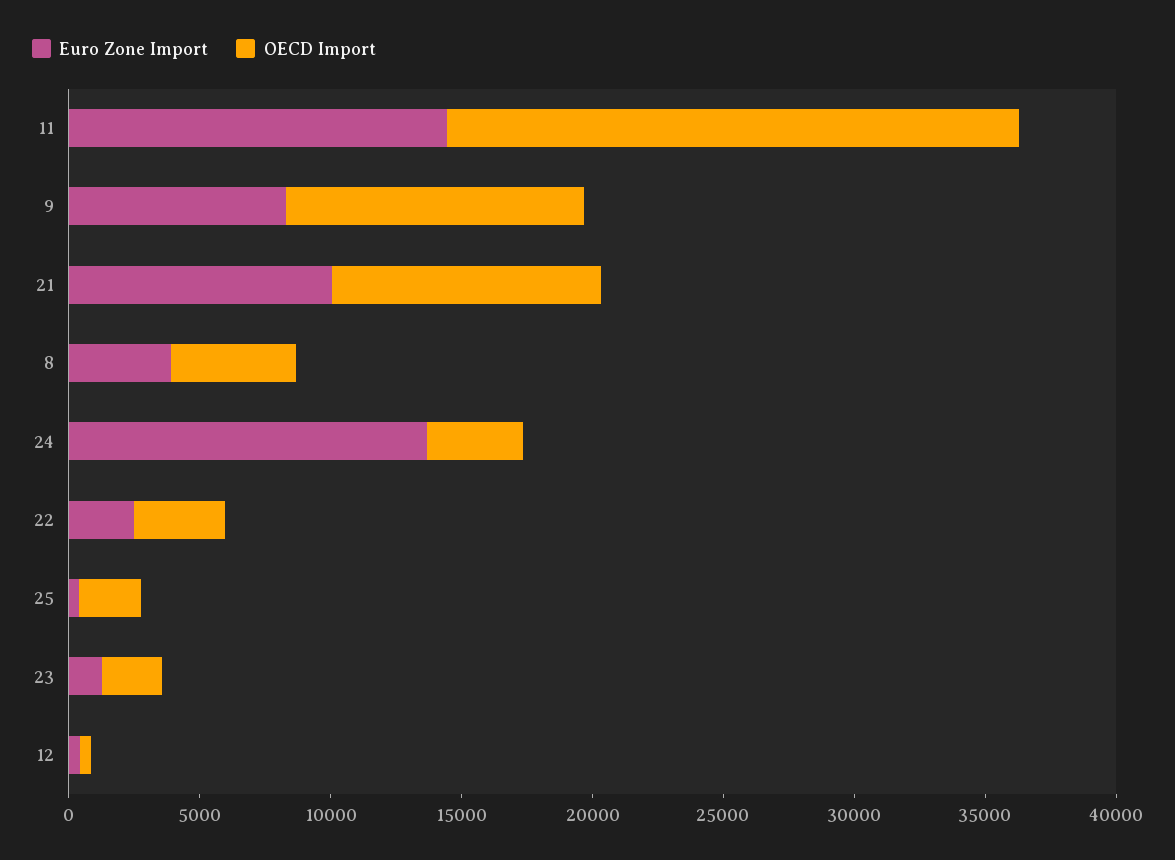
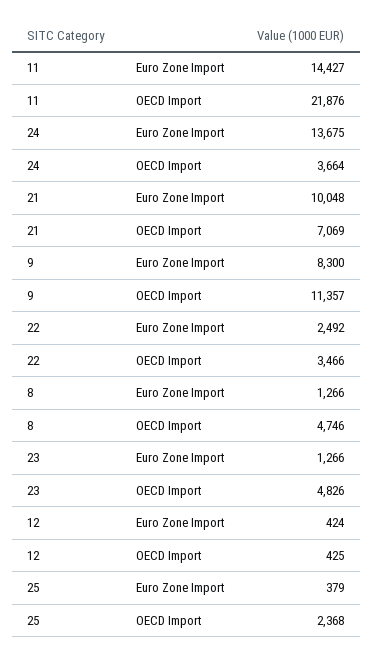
OECD Import, 21: 10000 -> 7069
Euro Zone Import, 8: 4000 -> 1266
OECD Import, 23: 2000 -> 4826

